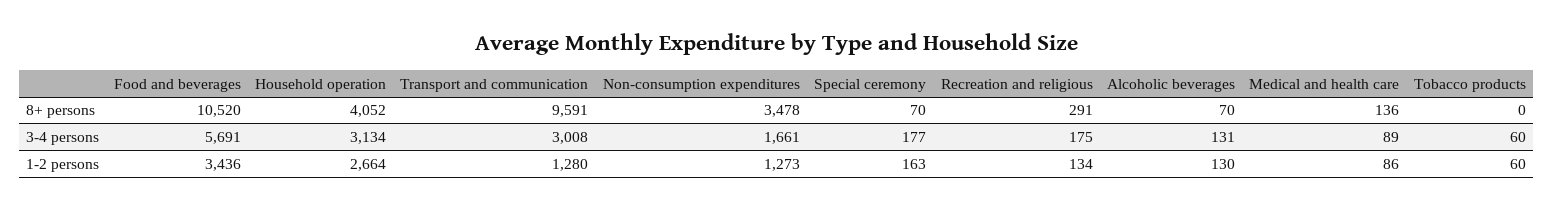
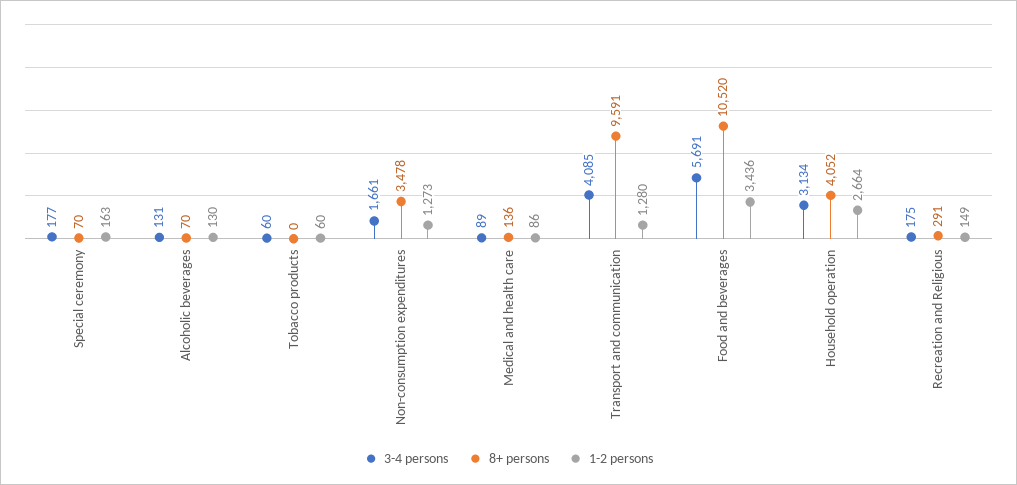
3-4 persons, Transport and communication: 3008 -> 4085
1-2 persons, Recreation and religious: 134 -> 149

